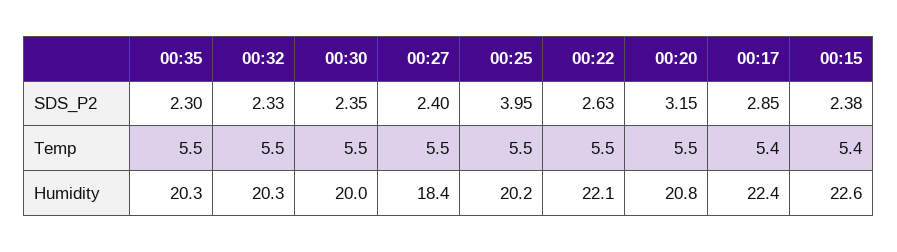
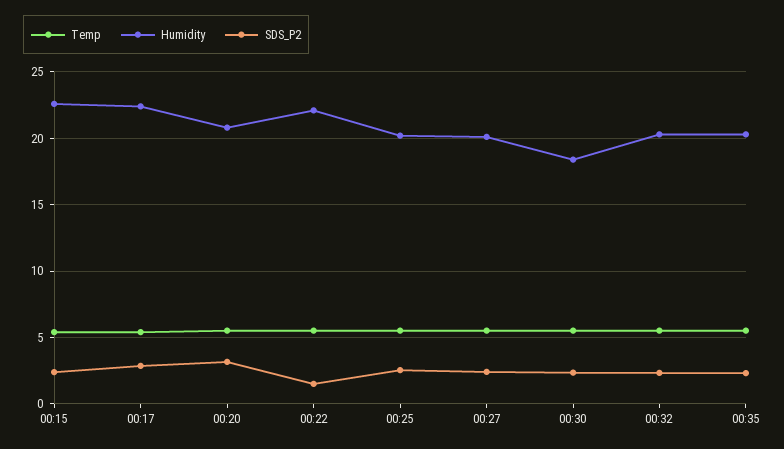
SDS_P2, 00:25: 3.95 -> 2.5
SDS_P2, 00:22: 2.63 -> 1.5
Humidity, 00:30: 20 -> 18.5
Humidity, 00:27: 18.4 -> 20

